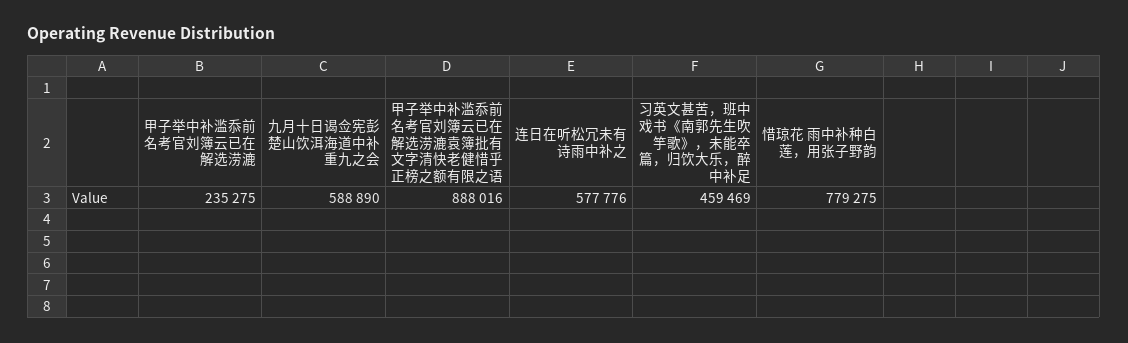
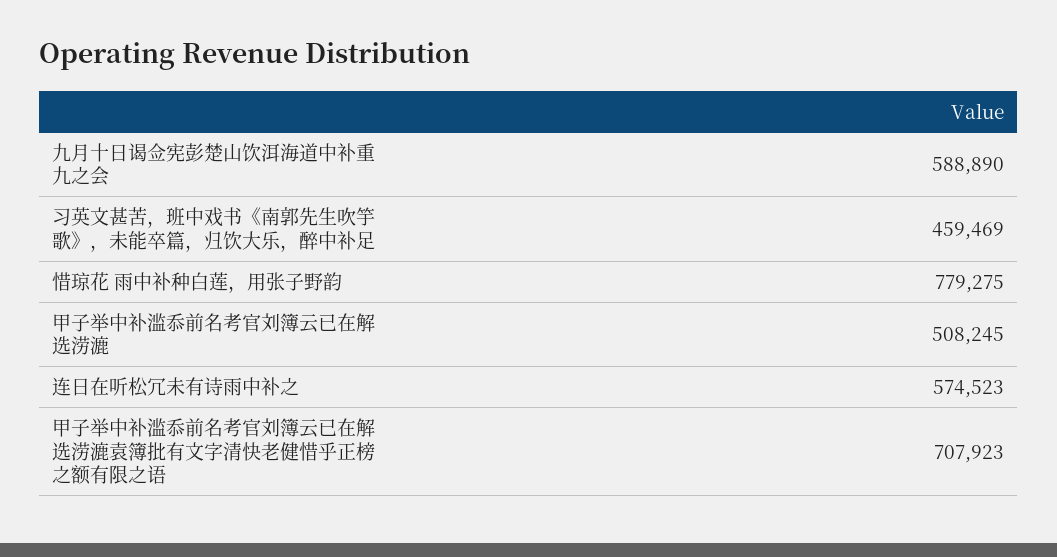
甲子举中补滥忝前名考官刘簿云已在解选涝漉: 235275 -> 508245
甲子举中补滥忝前名考官刘簿云已在解选涝漉袁簿批有文字清快老健惜乎正榜之额有限之语: 888016 -> 707923
连日在听松冗未有诗雨中补之: 577776 -> 574523

